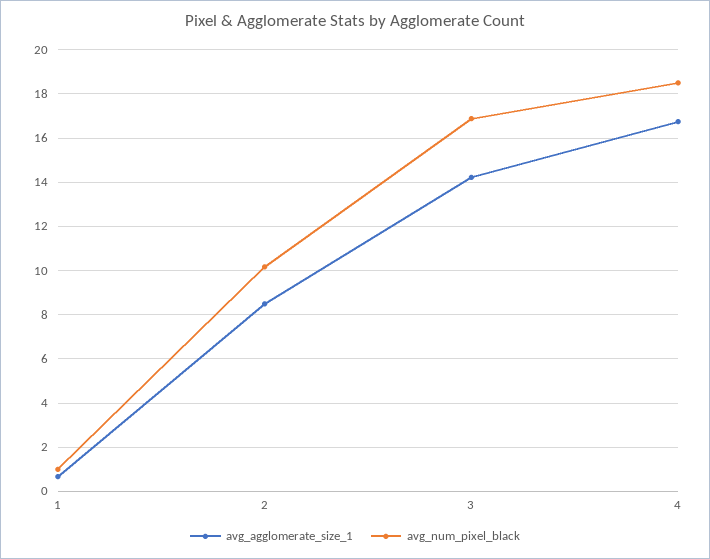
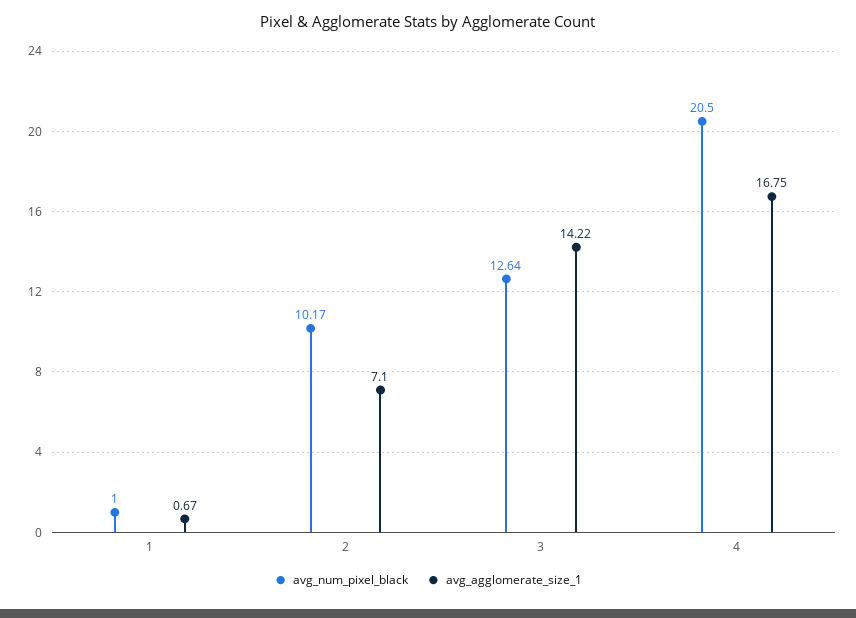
avg_agglomerate_size_1, 2: 8.5 -> 7.1
avg_num_pixel_black, 3: 17 -> 12.64
avg_num_pixel_black, 4: 18.5 -> 20.5

